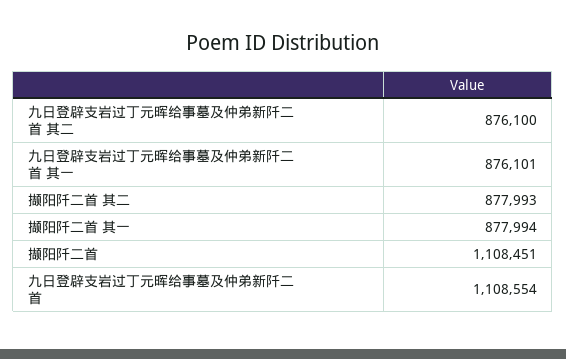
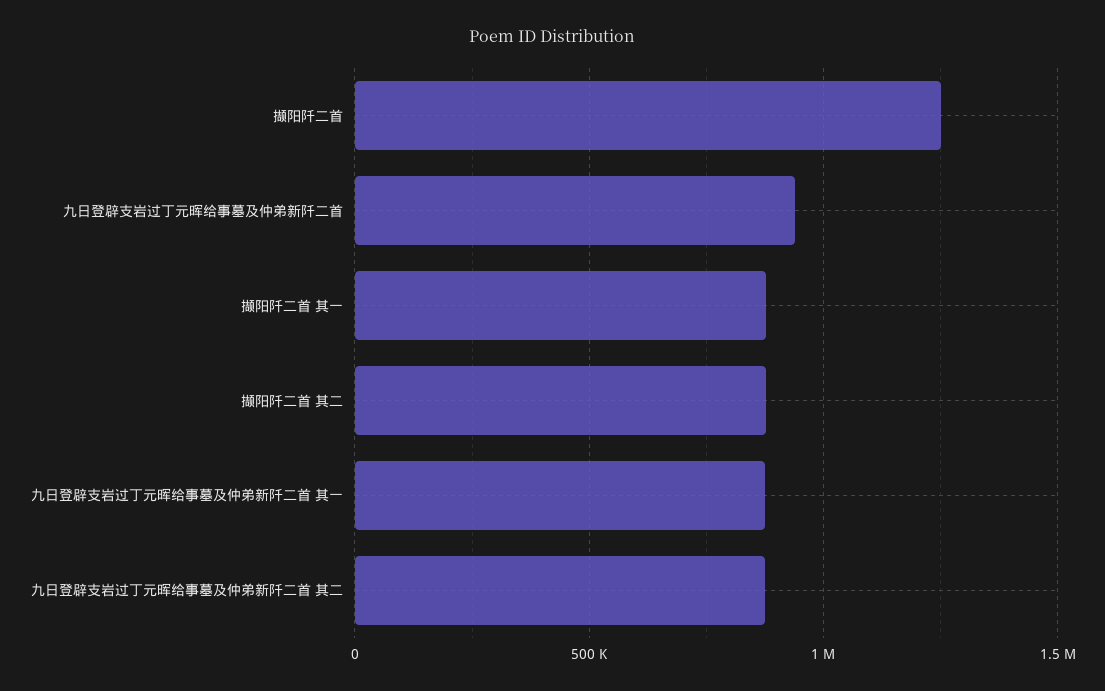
撷阳阡二首: 1108451 -> 1250000
九日登辟支岩过丁元晖给事墓及仲弟新阡二首: 1108554 -> 950000

